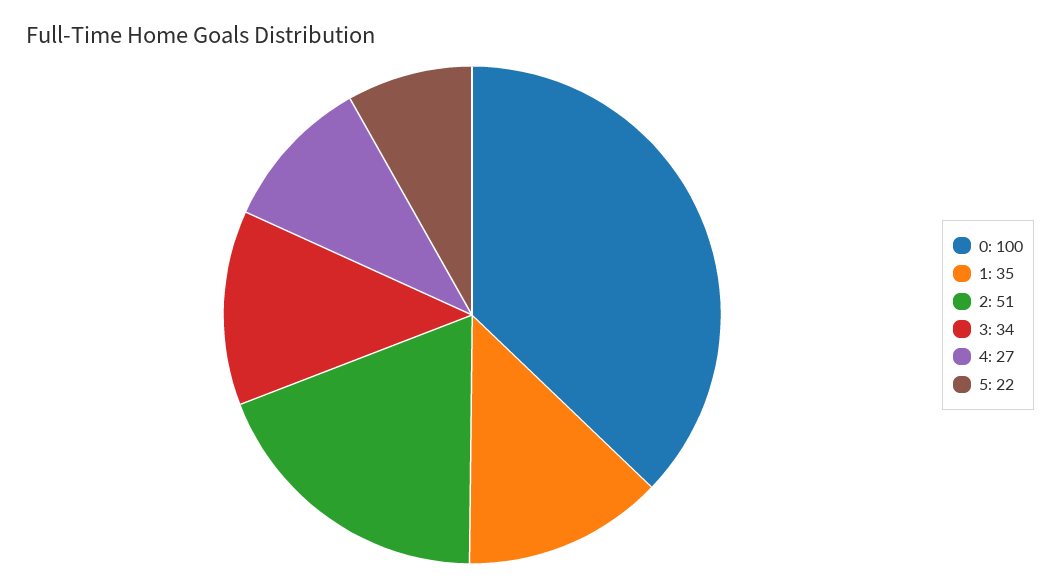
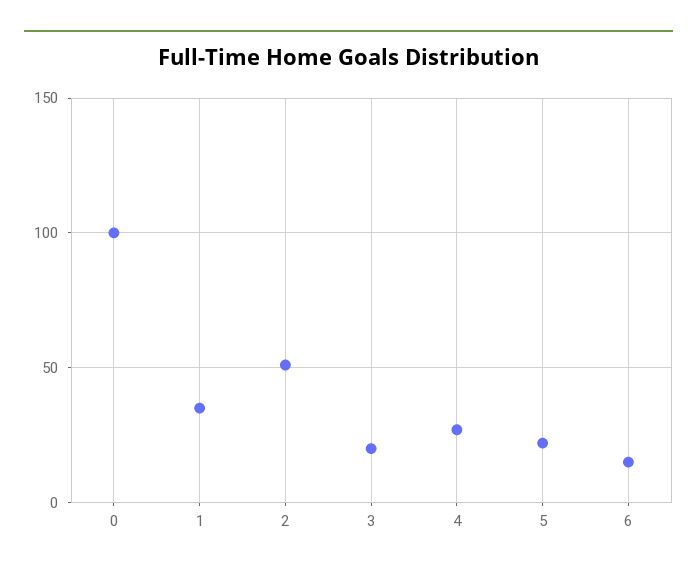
3: 34 -> 20
6: none -> 15

